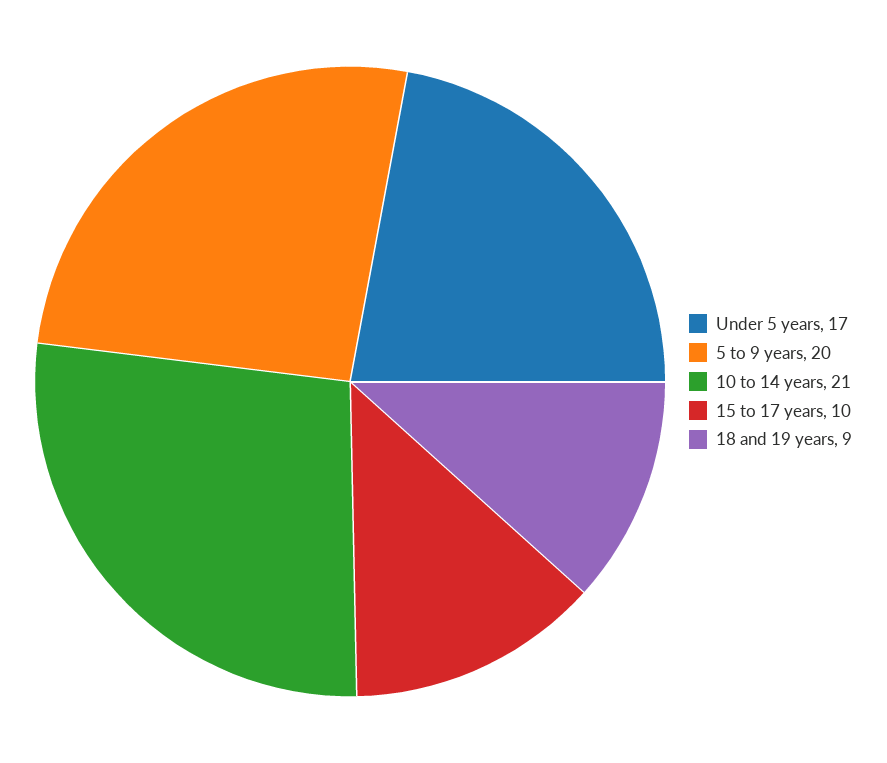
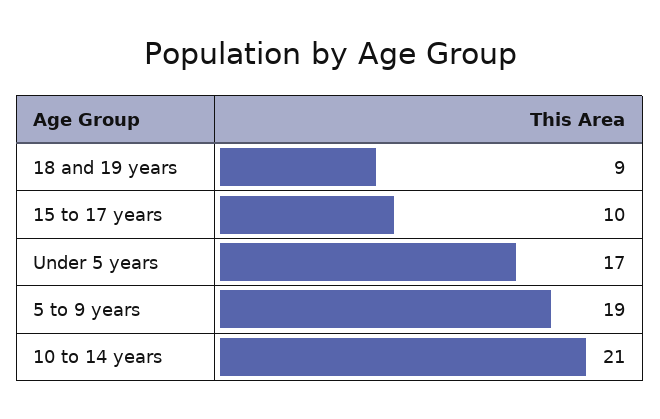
5 to 9 years: 20 -> 19

